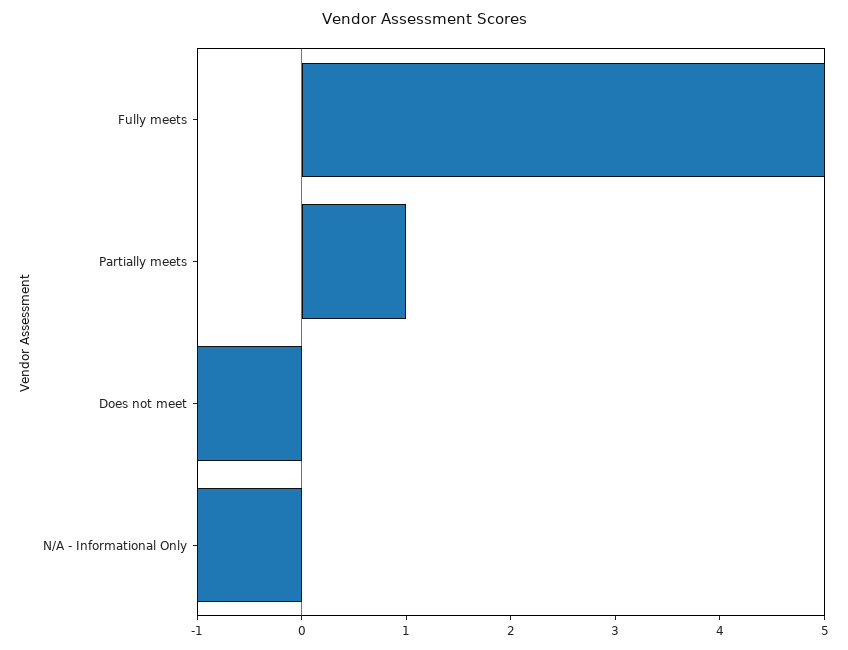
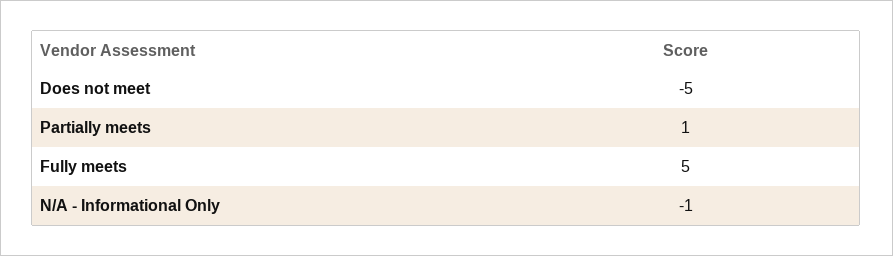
Does not meet: -1 -> -5

